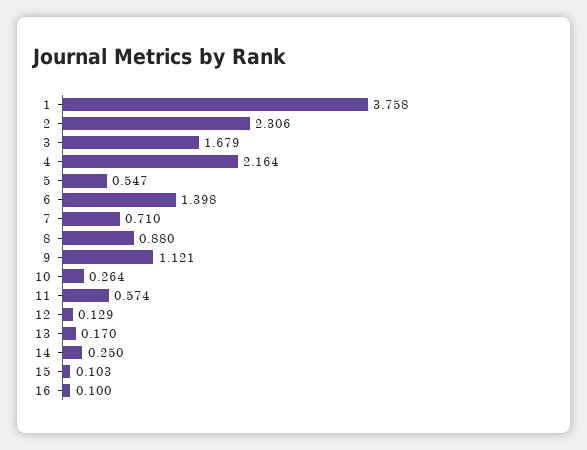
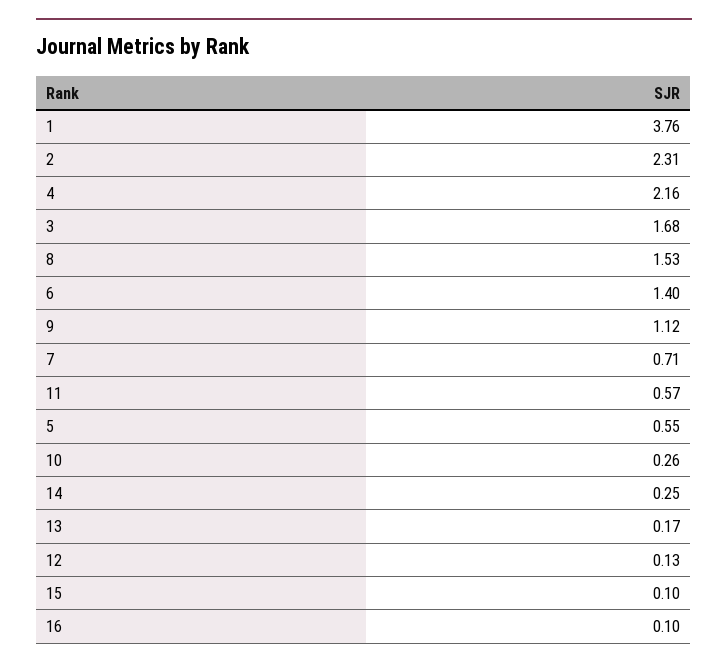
8: 0.88 -> 1.53

